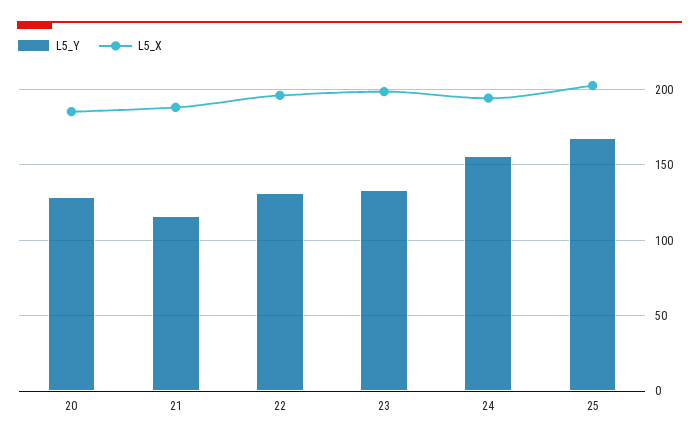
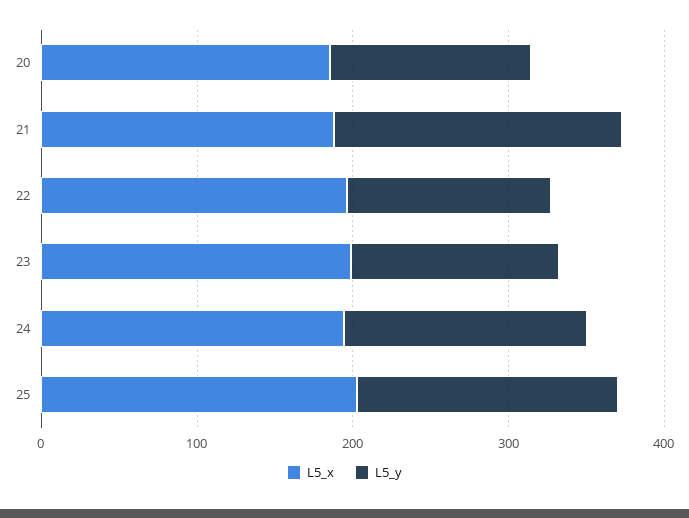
L5_Y, 21: 115 -> 180

